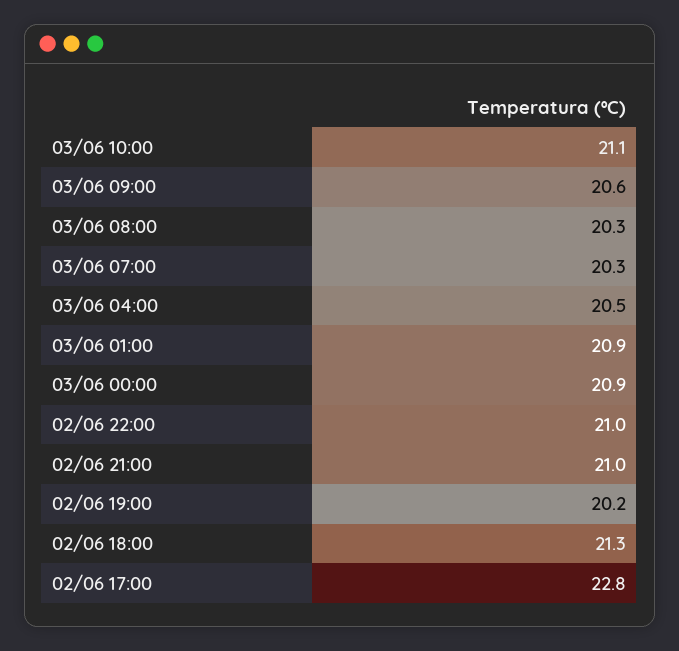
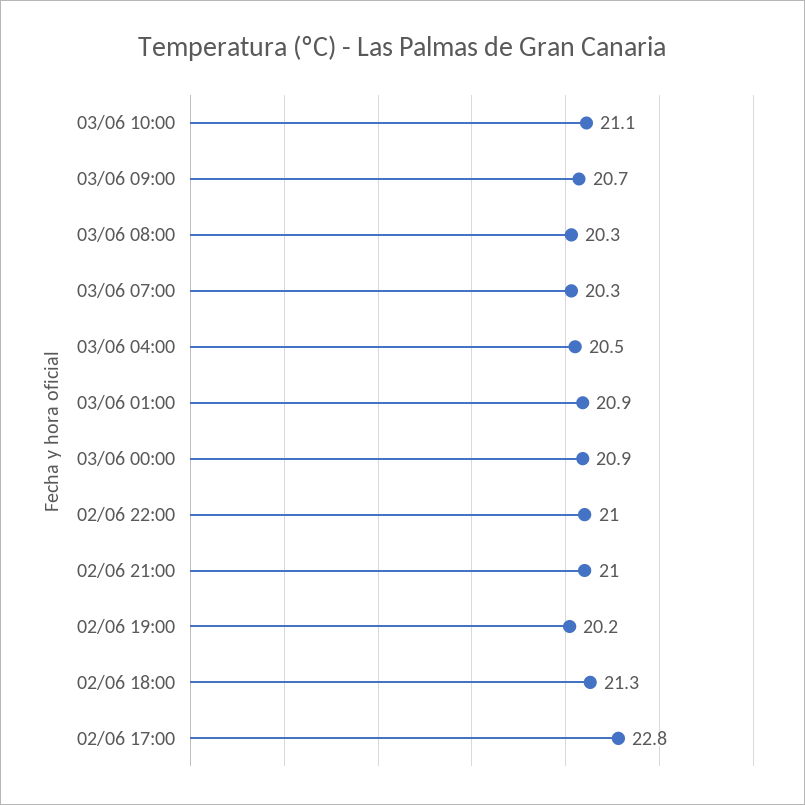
03/06 09:00: 20.6 -> 20.7

